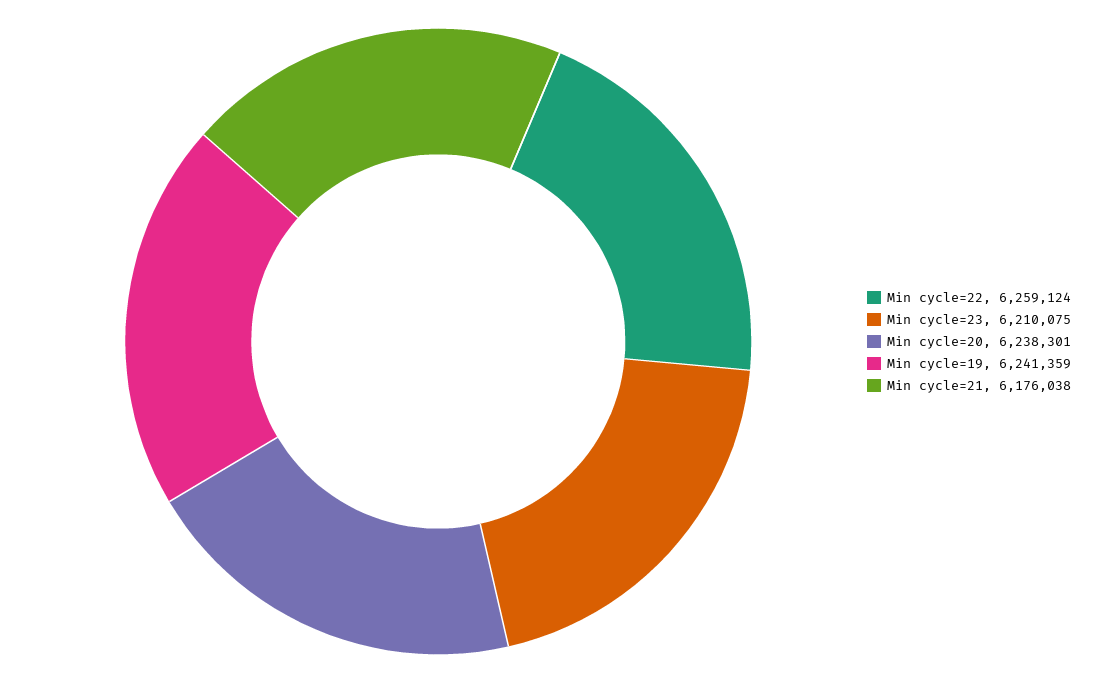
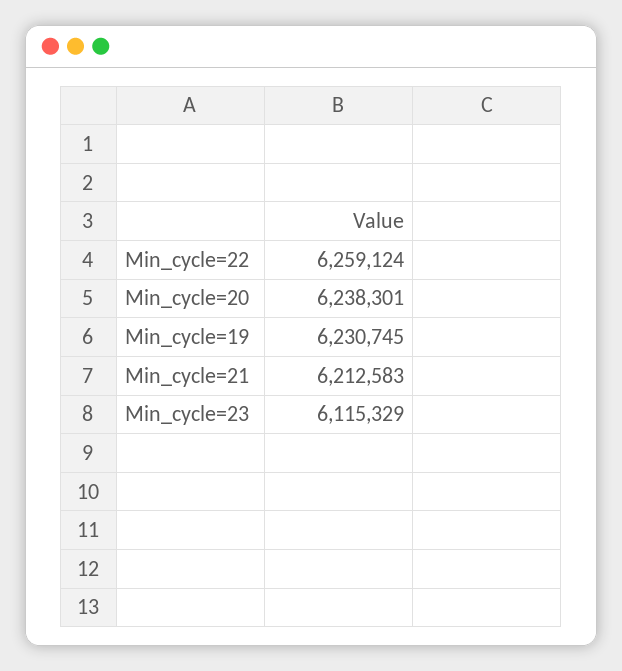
Min cycle=23: 6210075 -> 6115329
Min cycle=19: 6241359 -> 6230745
Min cycle=21: 6176038 -> 6212583

